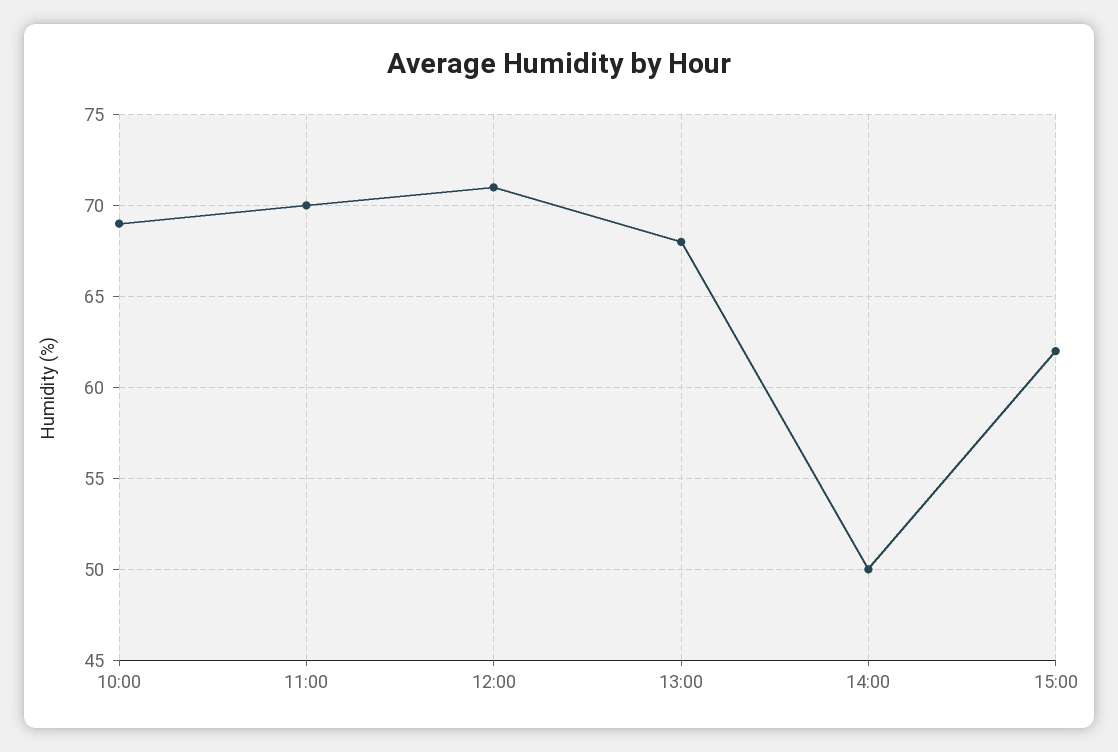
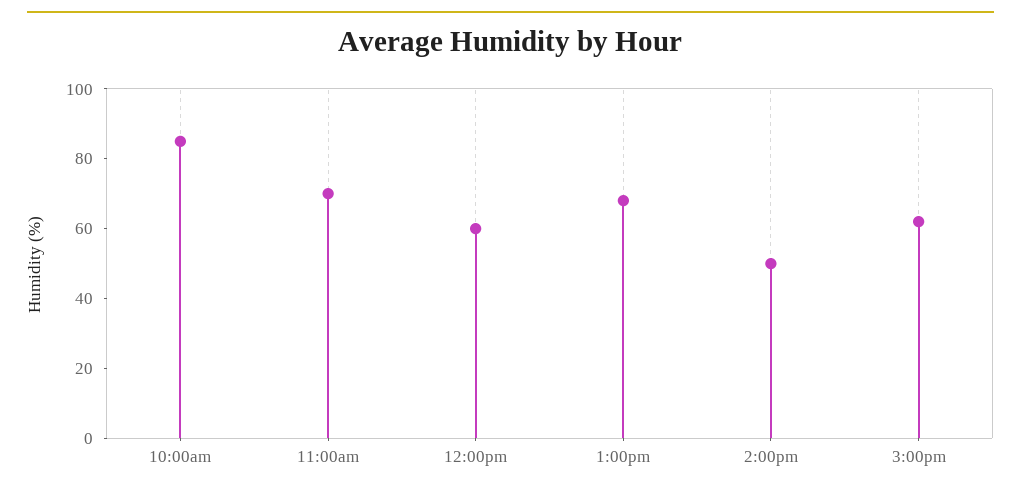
10:00: 69 -> 85
12:00: 71 -> 60

